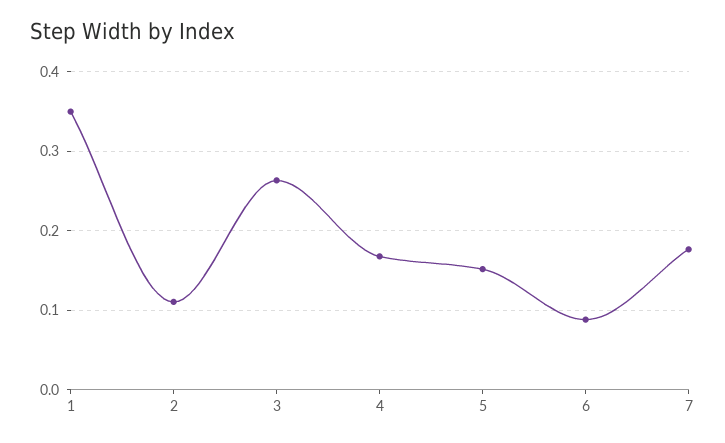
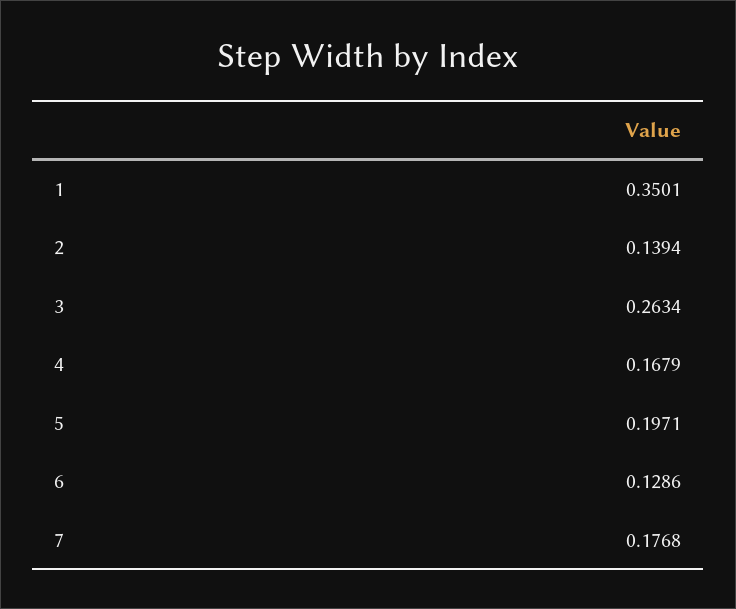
2: 0.11 -> 0.1394
5: 0.15 -> 0.1971
6: 0.09 -> 0.1286

